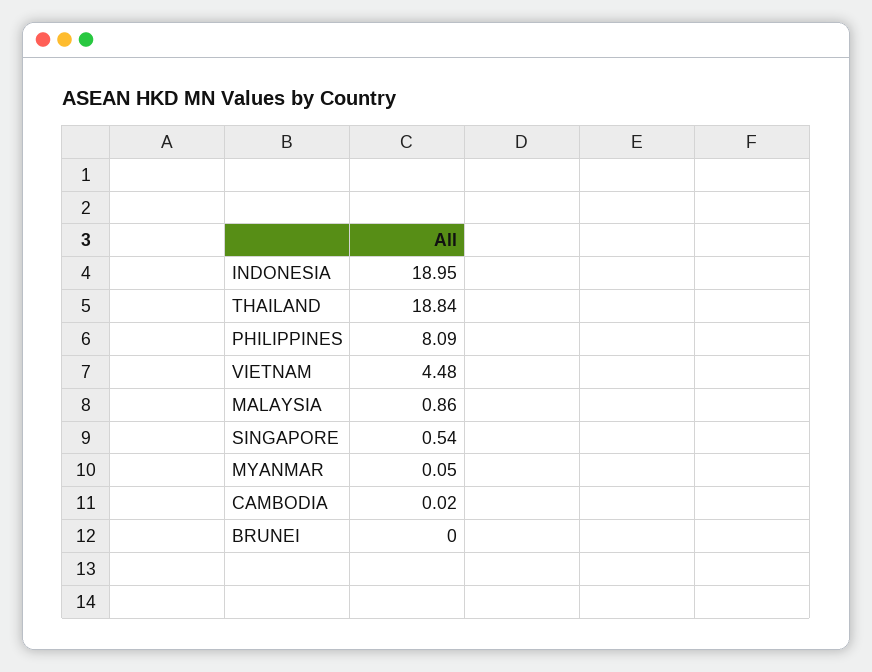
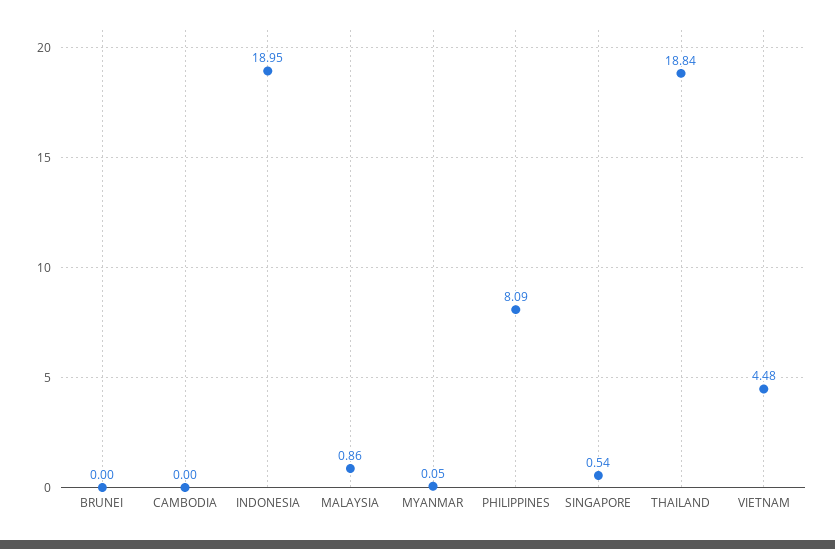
CAMBODIA: 0.02 -> 0

